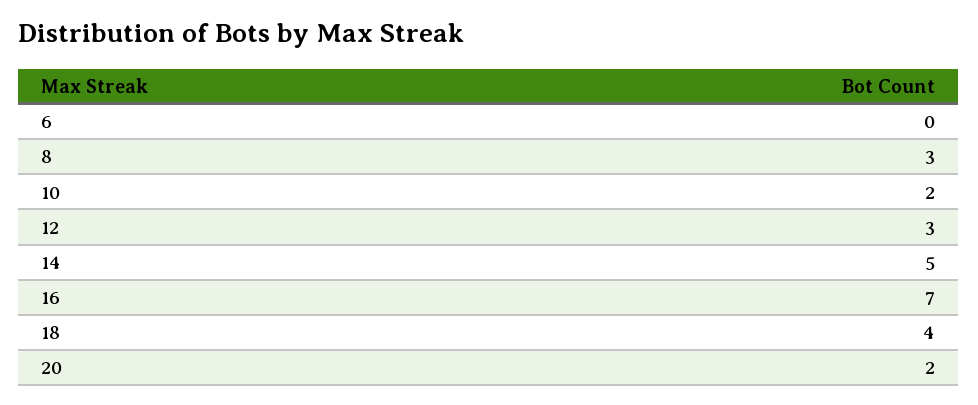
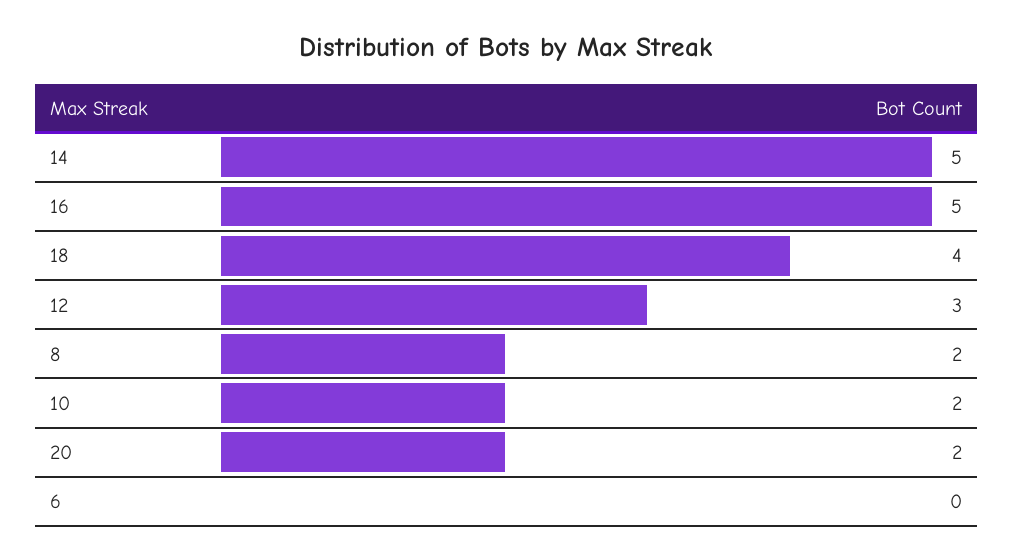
8: 3 -> 2
16: 7 -> 5

